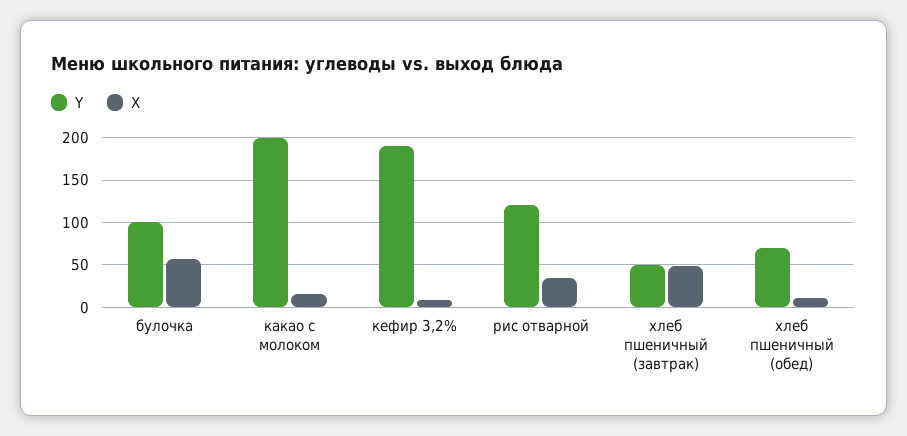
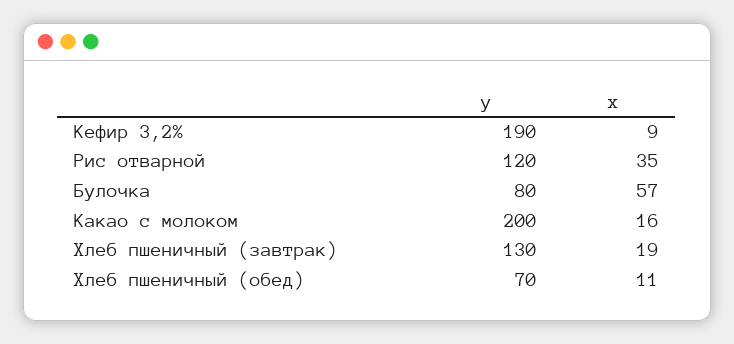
Y, булочка: 100 -> 80
Y, хлеб пшеничный (завтрак): 50 -> 130
X, хлеб пшеничный (завтрак): 50 -> 19

